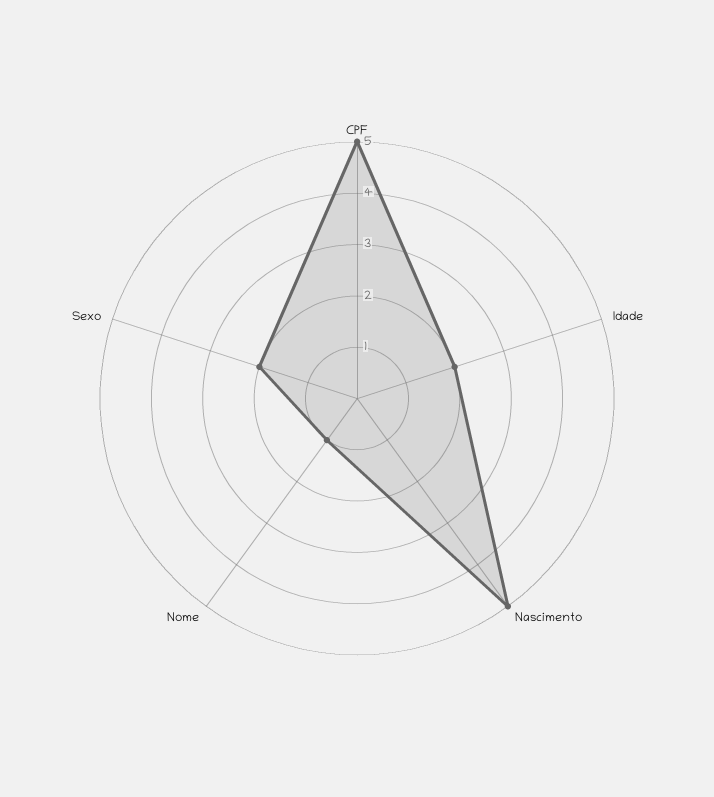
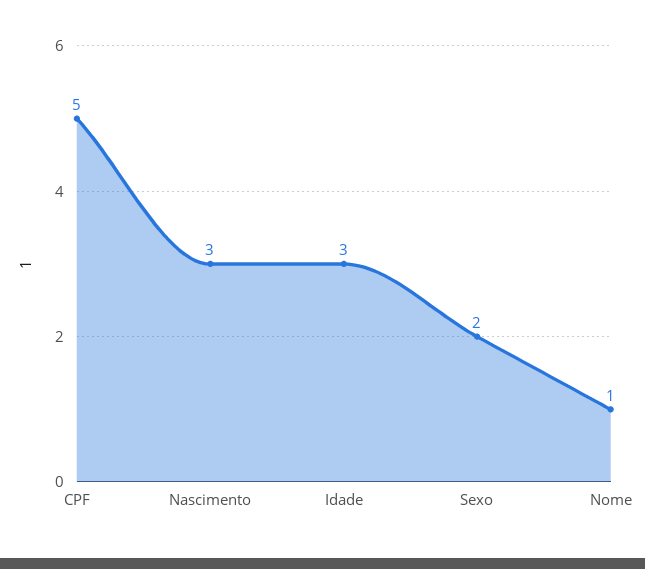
Idade: 2 -> 3
Nascimento: 5 -> 3

